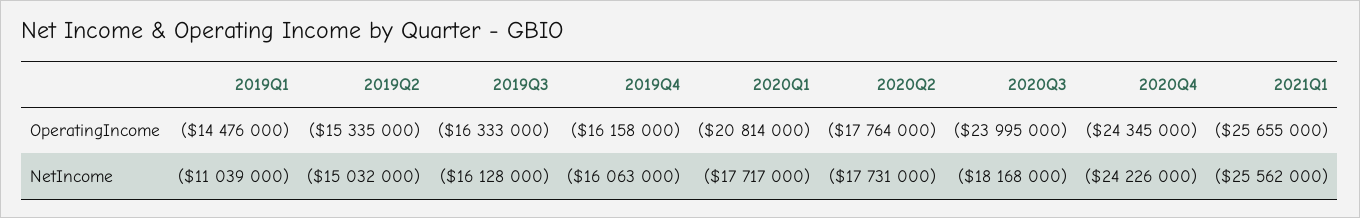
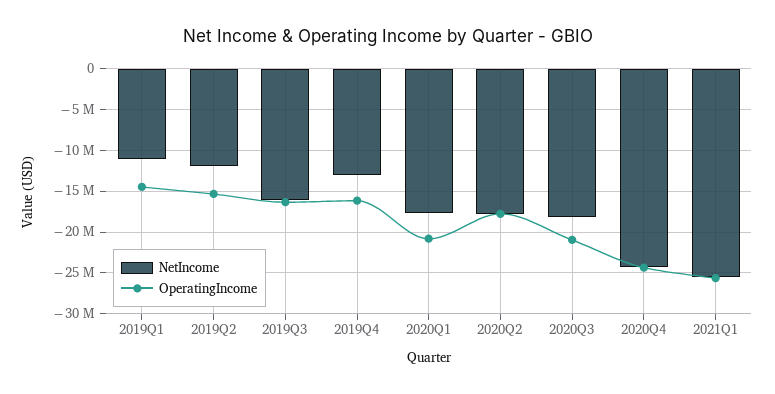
OperatingIncome, 2020Q3: -23995000 -> -21000000
NetIncome, 2019Q2: -15032000 -> -12000000
NetIncome, 2019Q4: -16063000 -> -13000000

